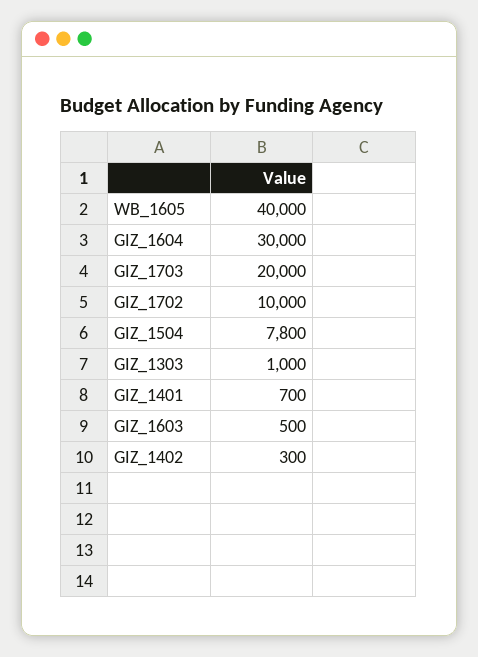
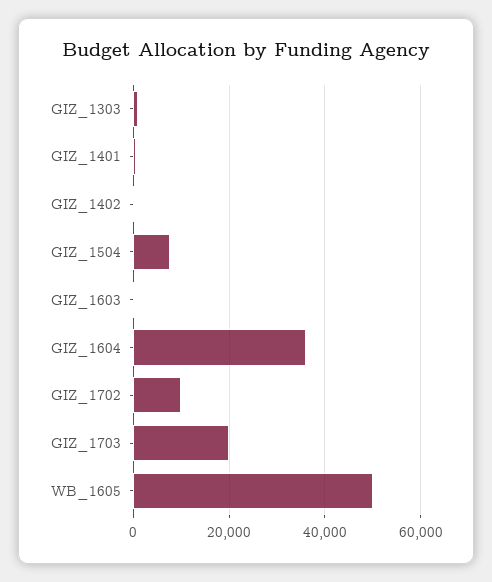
WB_1605: 40000 -> 50000
GIZ_1604: 30000 -> 36000

